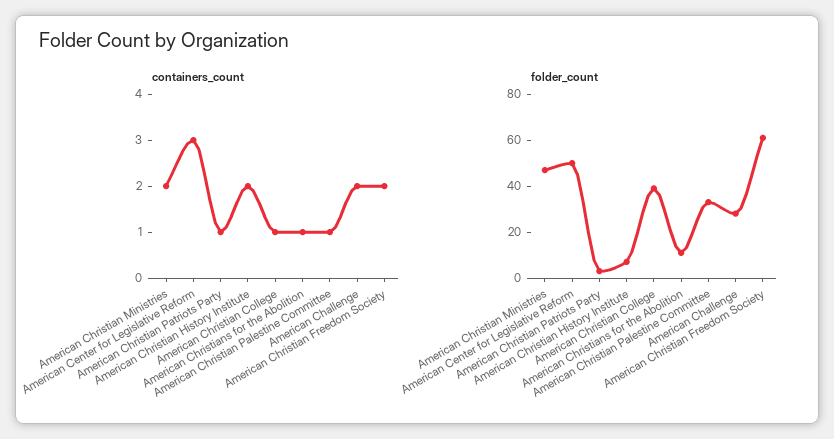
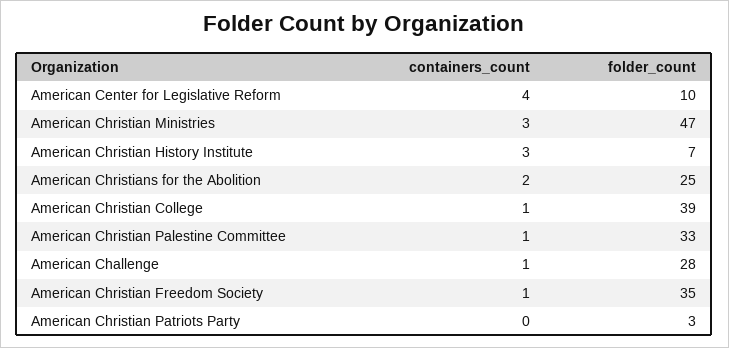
containers_count, American Christian Ministries: 2 -> 3
containers_count, American Center for Legislative Reform: 3 -> 4
containers_count, American Christian Patriots Party: 1 -> 0
containers_count, American Christian History Institute: 2 -> 3
containers_count, American Christians for the Abolition: 1 -> 2
containers_count, American Challenge: 2 -> 1
containers_count, American Christian Freedom Society: 2 -> 1
folder_count, American Center for Legislative Reform: 50 -> 10
folder_count, American Christians for the Abolition: 10 -> 25
folder_count, American Christian Freedom Society: 60 -> 35

